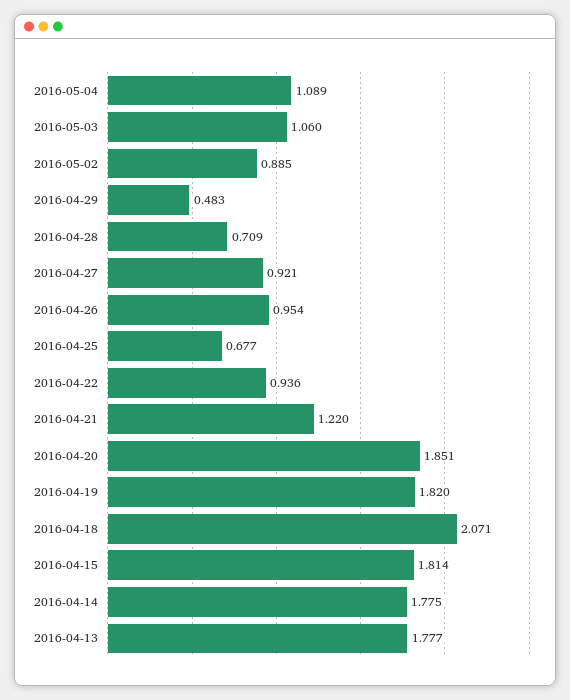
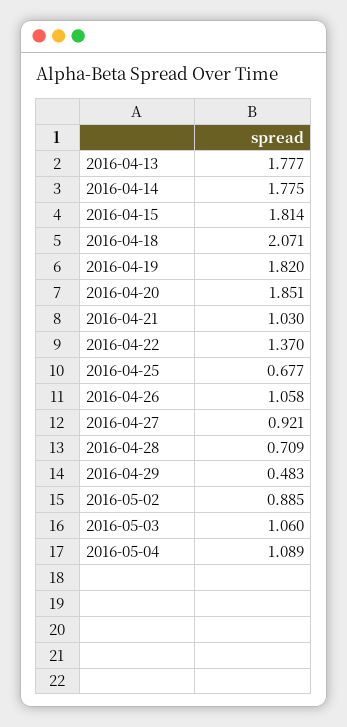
2016-04-26: 0.954 -> 1.058
2016-04-22: 0.936 -> 1.37
2016-04-21: 1.22 -> 1.03

